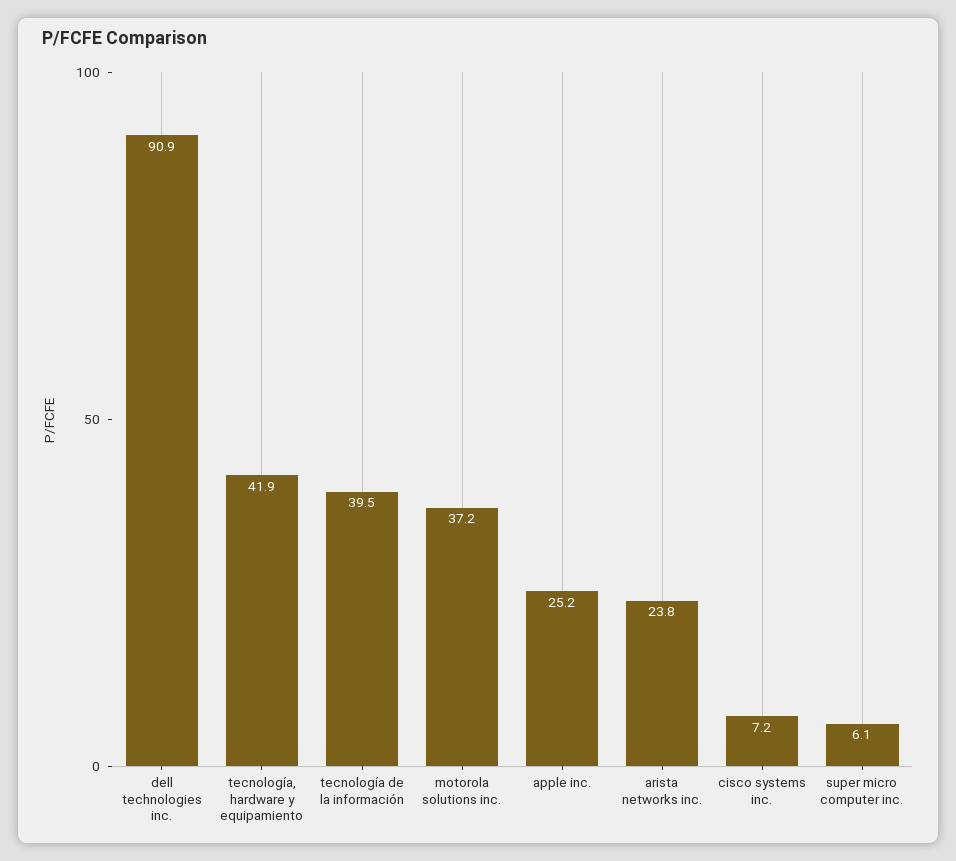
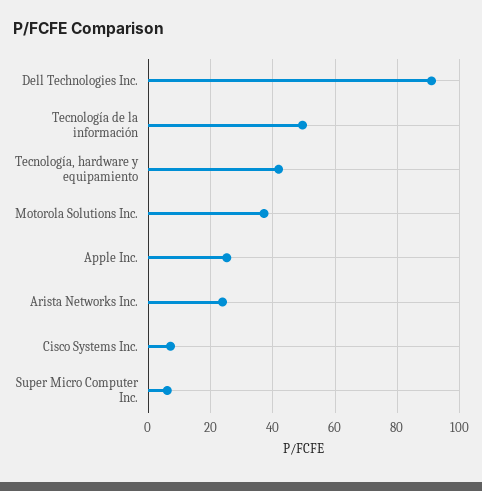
tecnología de la información: 39.5 -> 50

